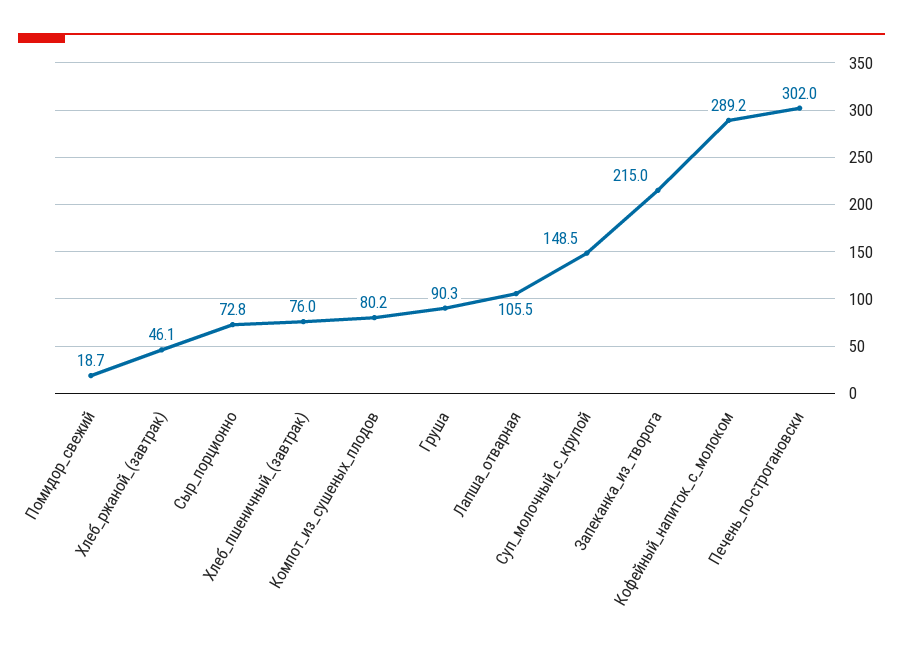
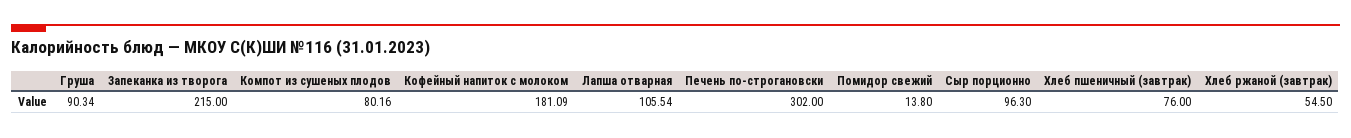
Помидор_свежий: 18.7 -> 13.8
Хлеб_ржаной_(завтрак): 46.1 -> 54.5
Сыр_порционно: 72.8 -> 96.3
Суп_молочный_с_крупой: 148.5 -> none
Кофейный_напиток_с_молоком: 289.2 -> 181.09

